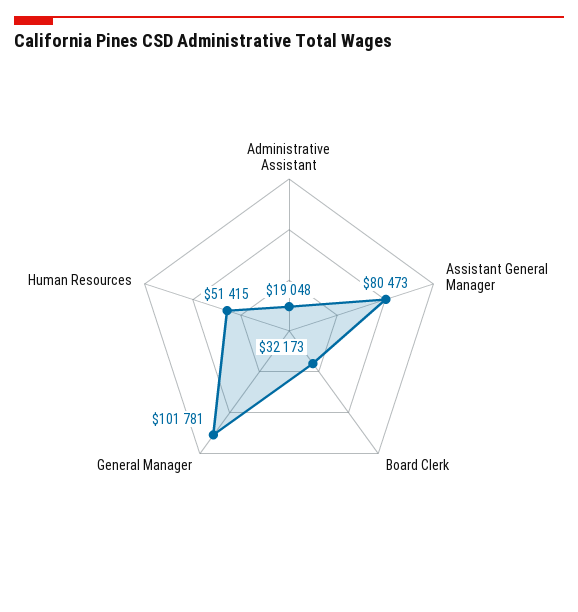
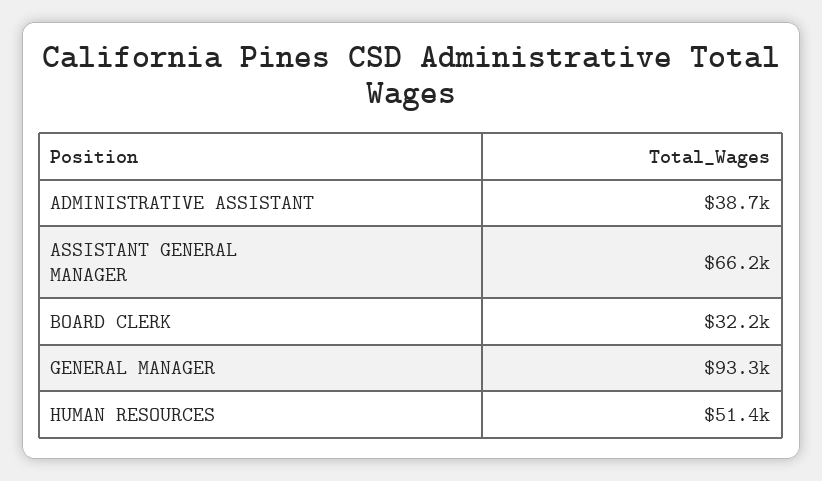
Administrative Assistant: 19048 -> 38700
Assistant General Manager: 80473 -> 66200
General Manager: 101781 -> 93300

